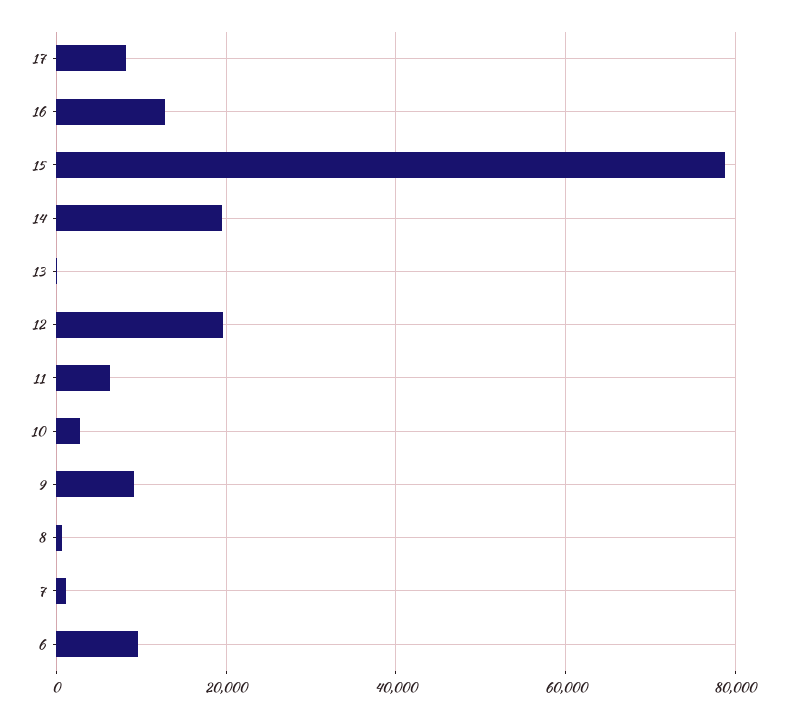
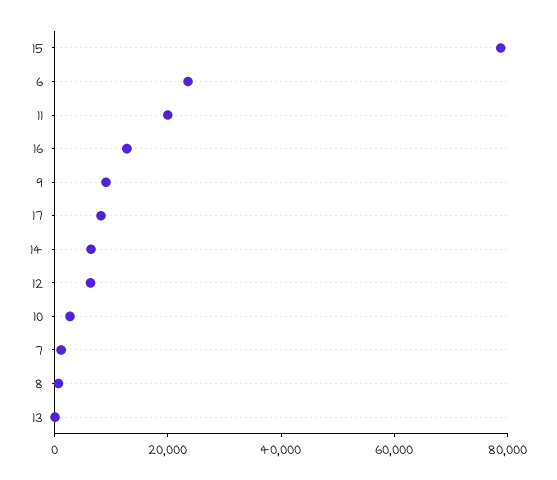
14: 20000 -> 5000
12: 20000 -> 5000
11: 6000 -> 20000
6: 10000 -> 25000

